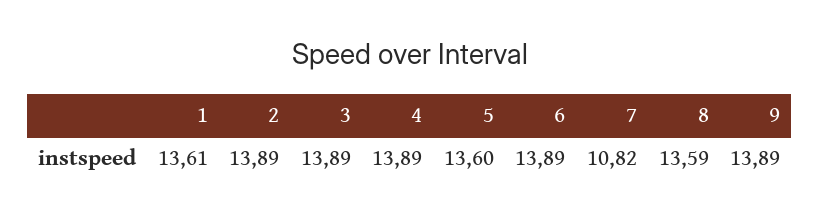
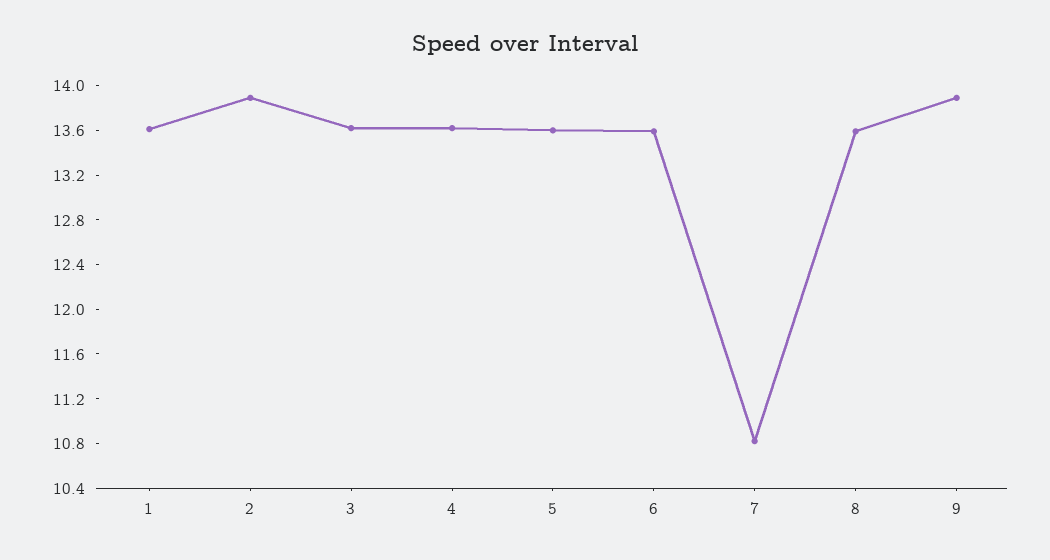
3: 13.89 -> 13.6
4: 13.89 -> 13.6
6: 13.89 -> 13.6

